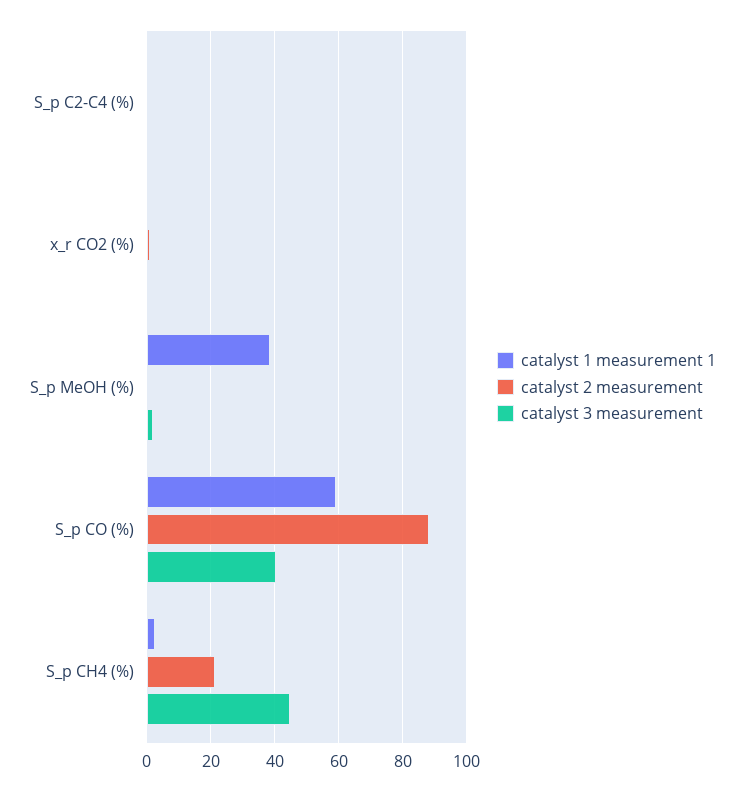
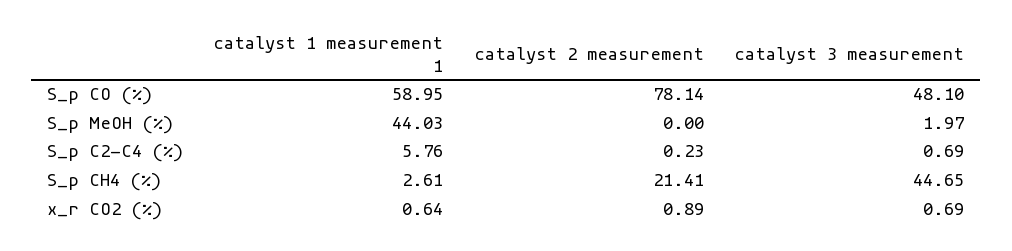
catalyst 1 measurement 1, S_p C2-C4 (%): 0 -> 5.76
catalyst 1 measurement 1, S_p MeOH (%): 38 -> 44.03
catalyst 2 measurement, S_p CO (%): 88 -> 78.14
catalyst 3 measurement, S_p CO (%): 40 -> 48.1

